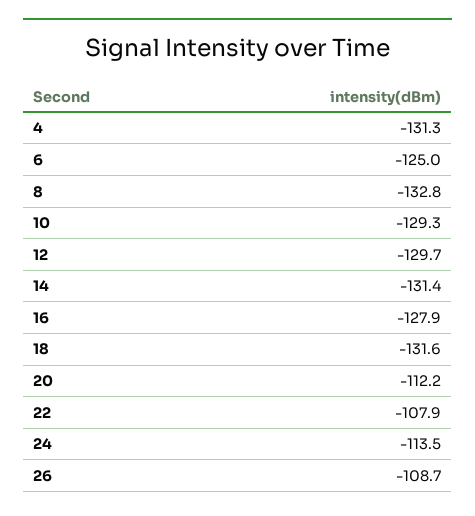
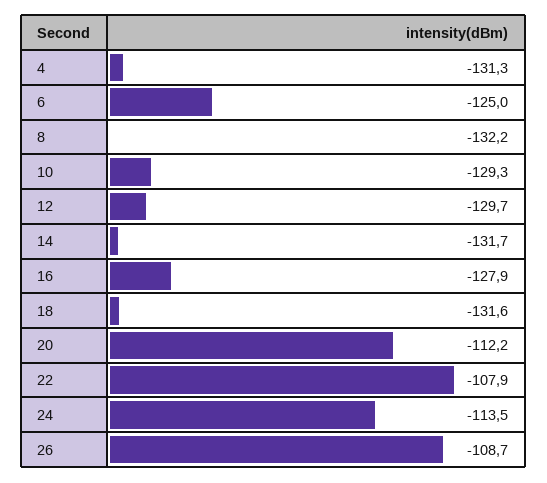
8: -132.8 -> -132.2
14: -131.4 -> -131.7

